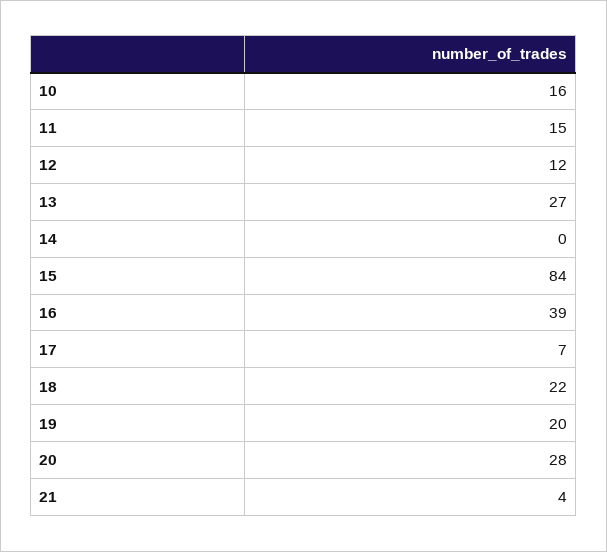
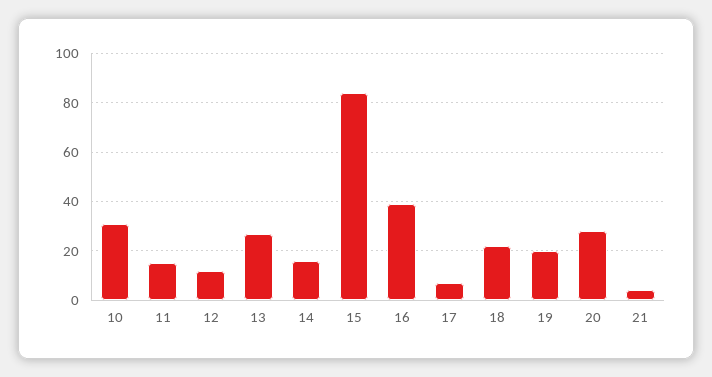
10: 16 -> 30
14: 0 -> 15

